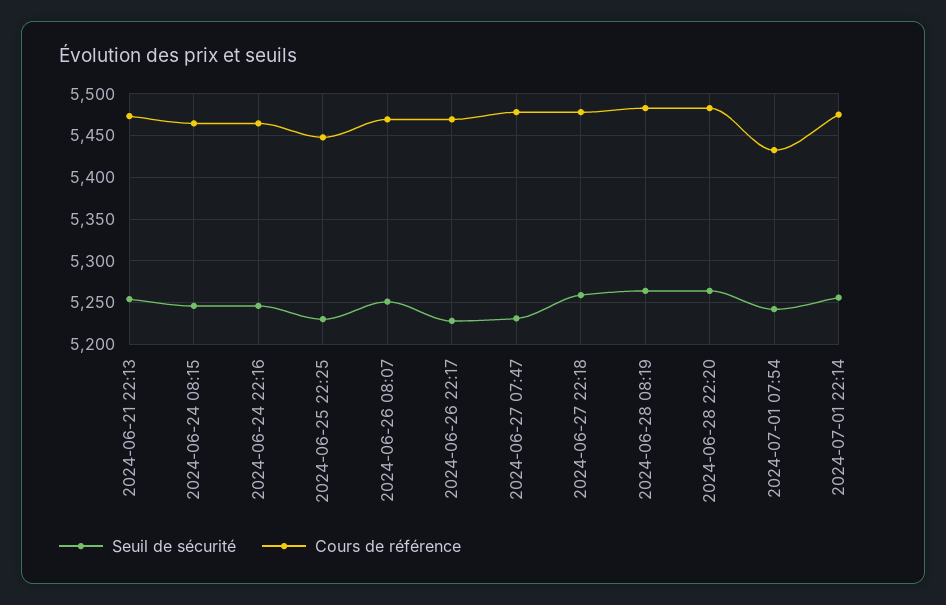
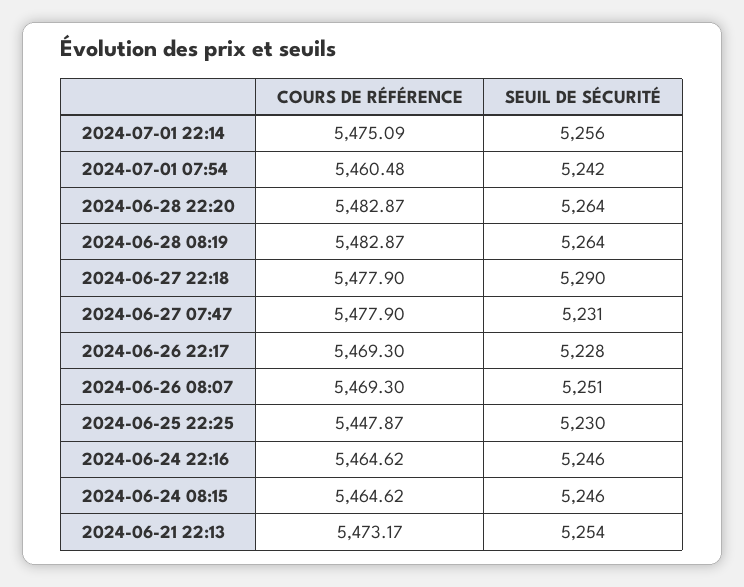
Seuil de sécurité, 2024-06-27 22:18: 5260 -> 5290
Cours de référence, 2024-07-01 07:54: 5430 -> 5460.48

